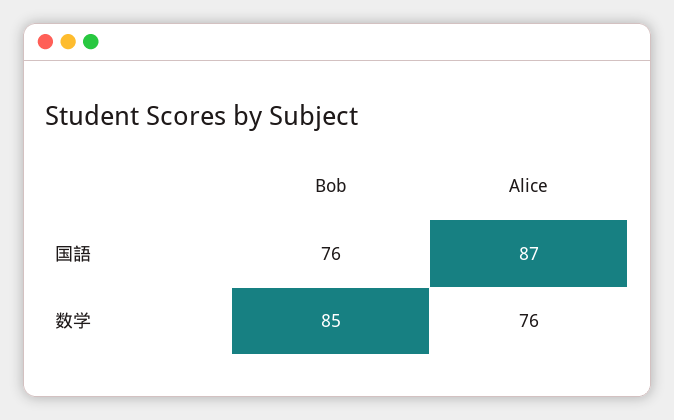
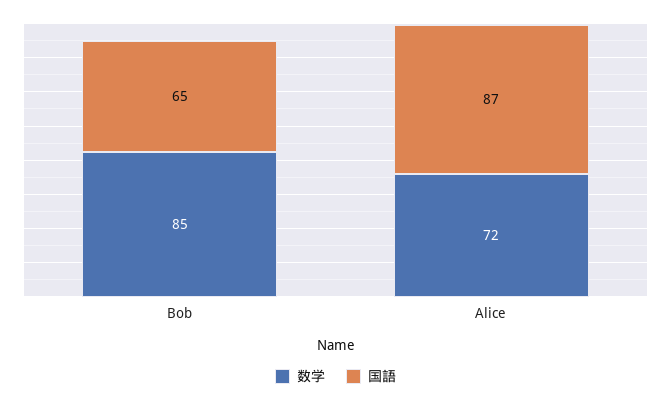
国語, Bob: 76 -> 65
数学, Alice: 76 -> 72

